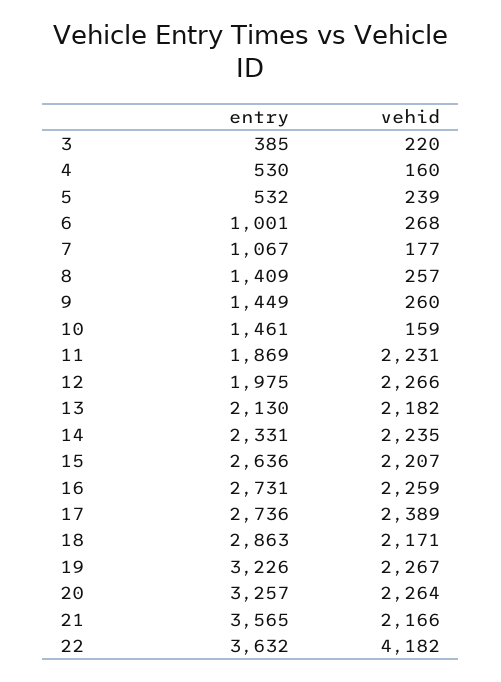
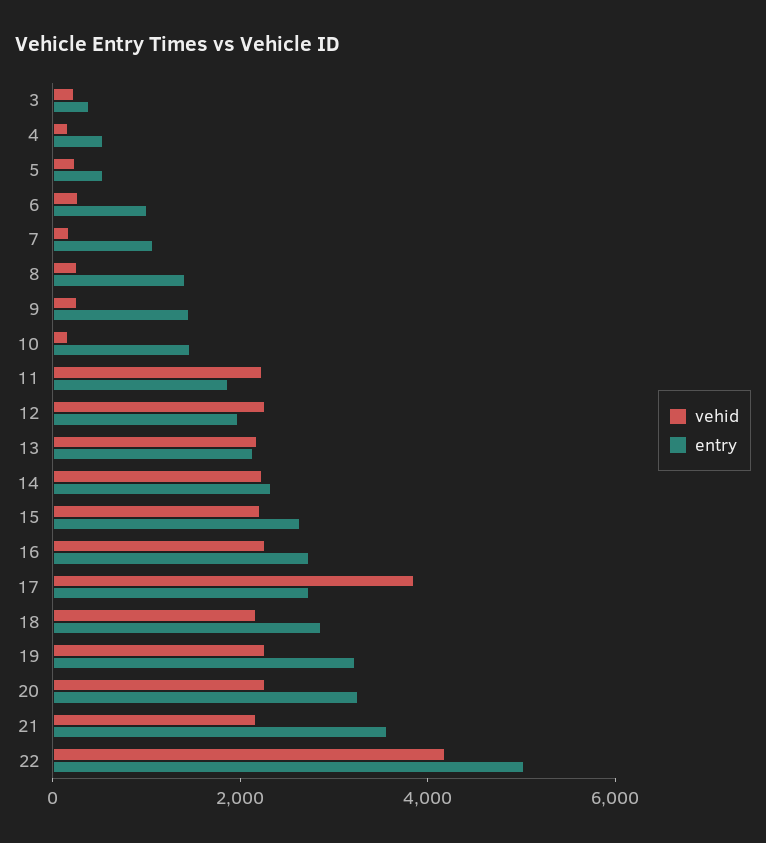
vehid, 17: 2389 -> 4000
entry, 22: 3632 -> 5000

